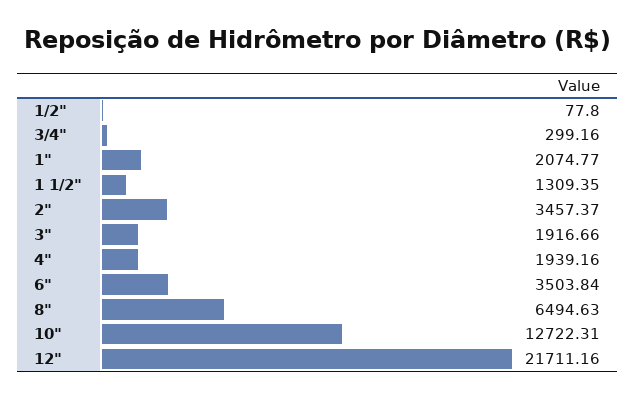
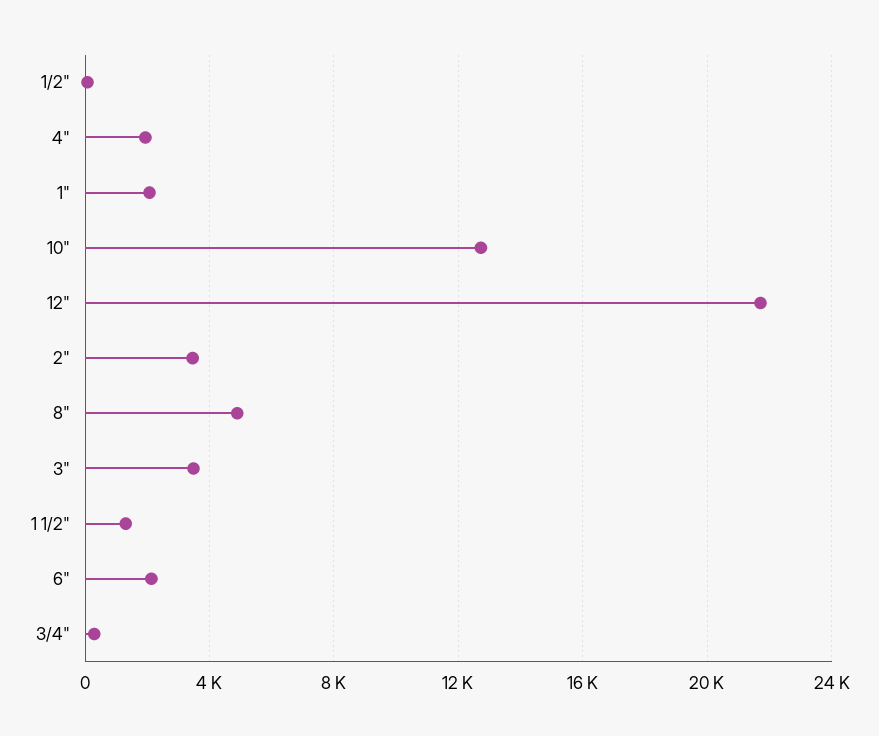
3": 1916.66 -> 3500
6": 3503.84 -> 2000
8": 6494.63 -> 5000

